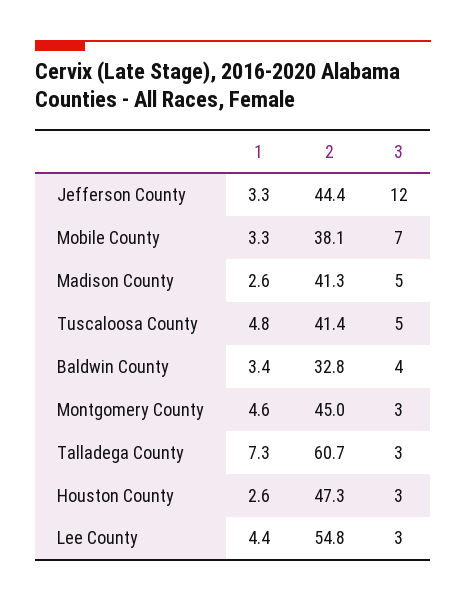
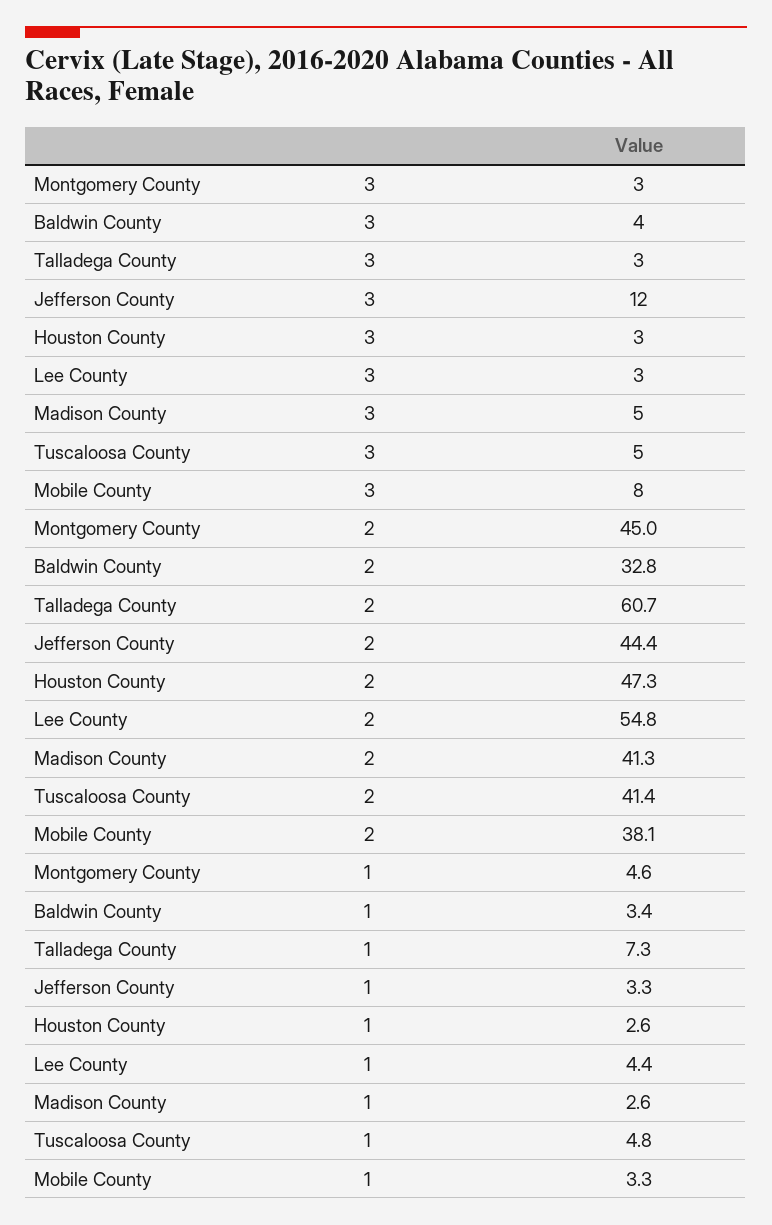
3, Mobile County: 7 -> 8

